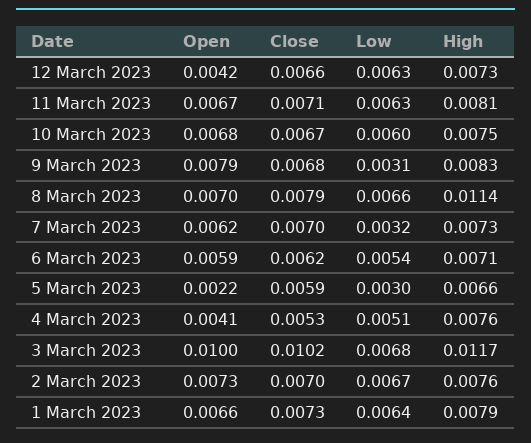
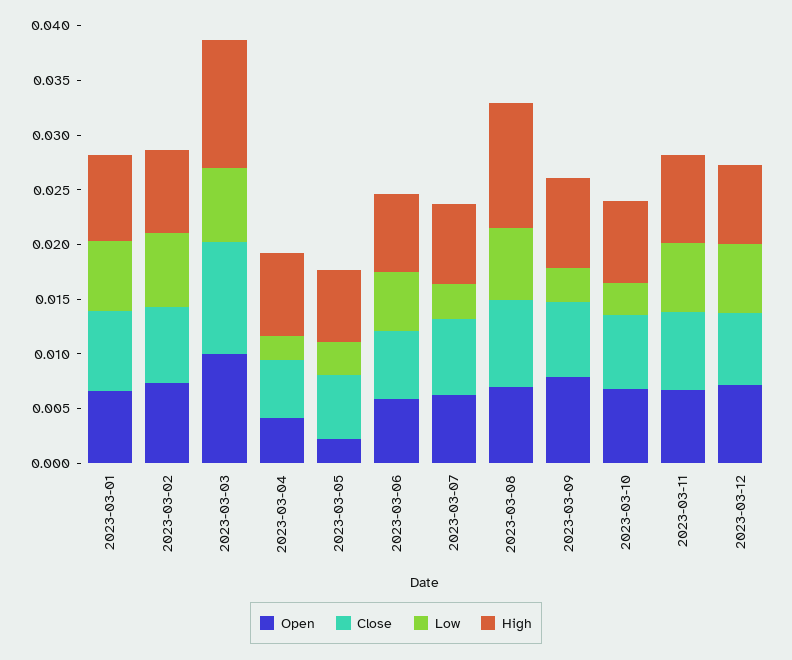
Open, 12 March 2023: 0.0042 -> 0.007
Low, 10 March 2023: 0.006 -> 0.003
Low, 4 March 2023: 0.0051 -> 0.002

